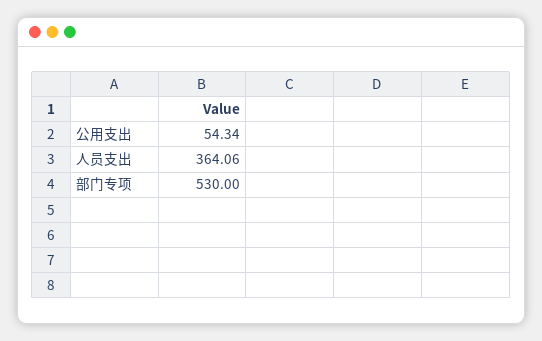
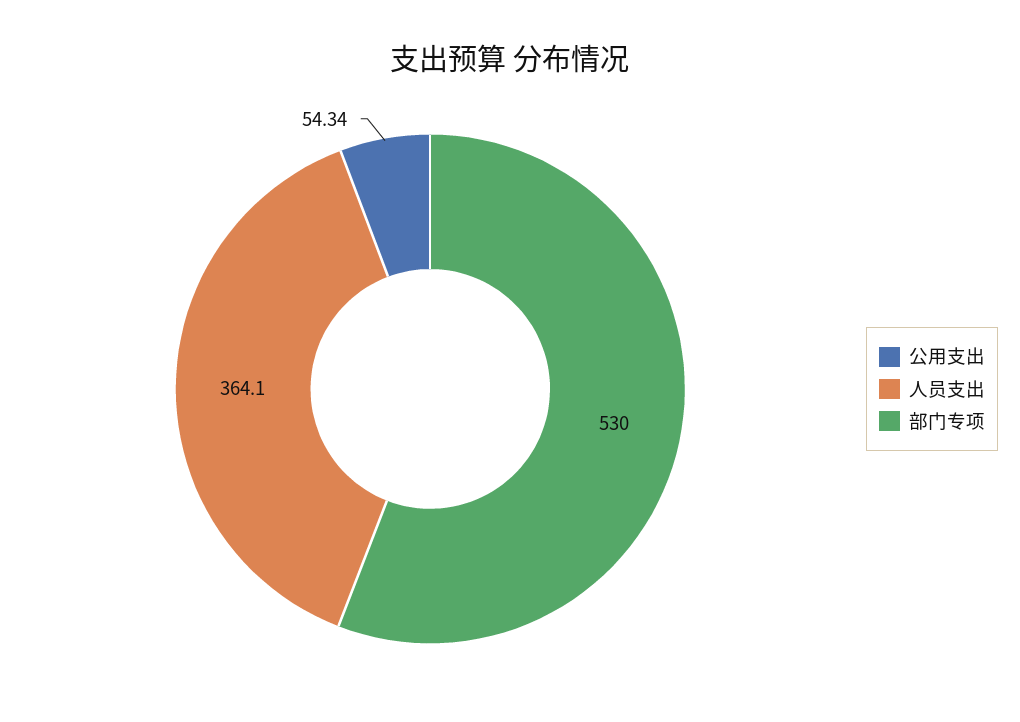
人员支出: 364.06 -> 364.1

